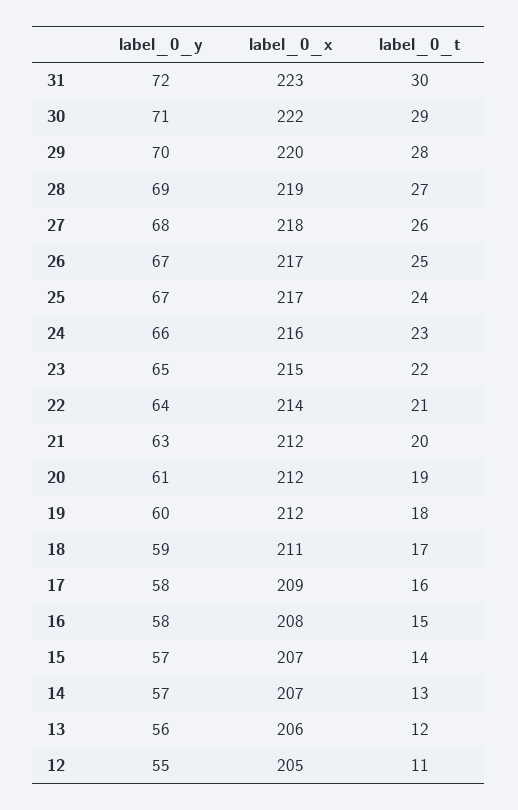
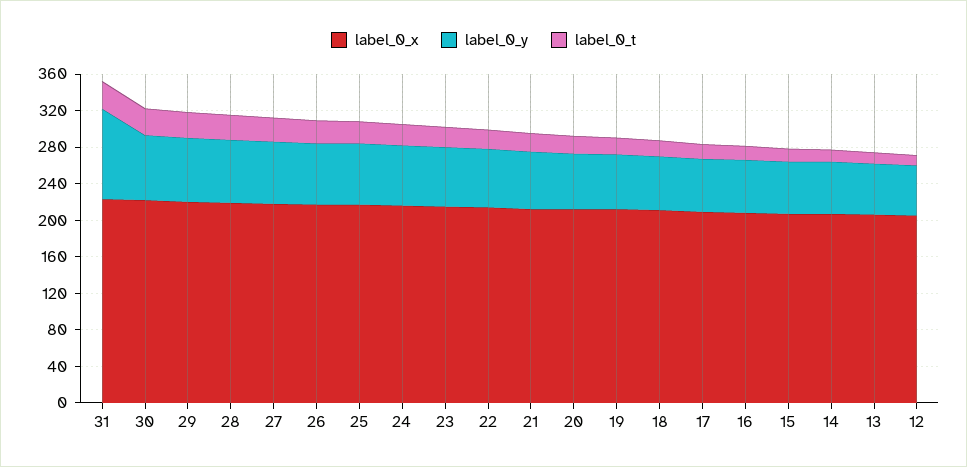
label_0_y, 31: 72 -> 100

